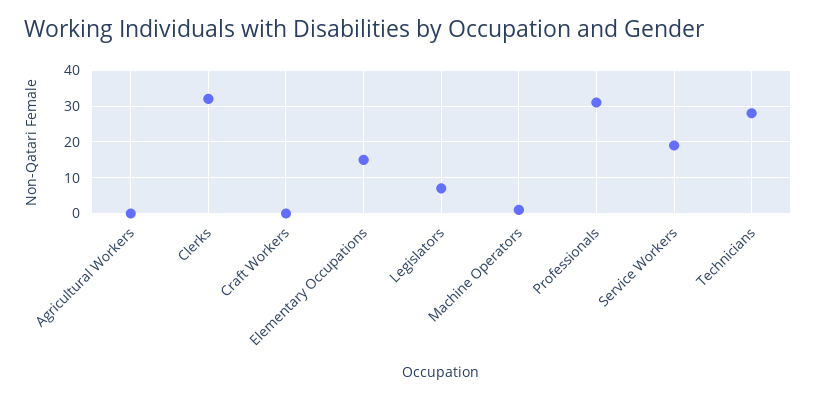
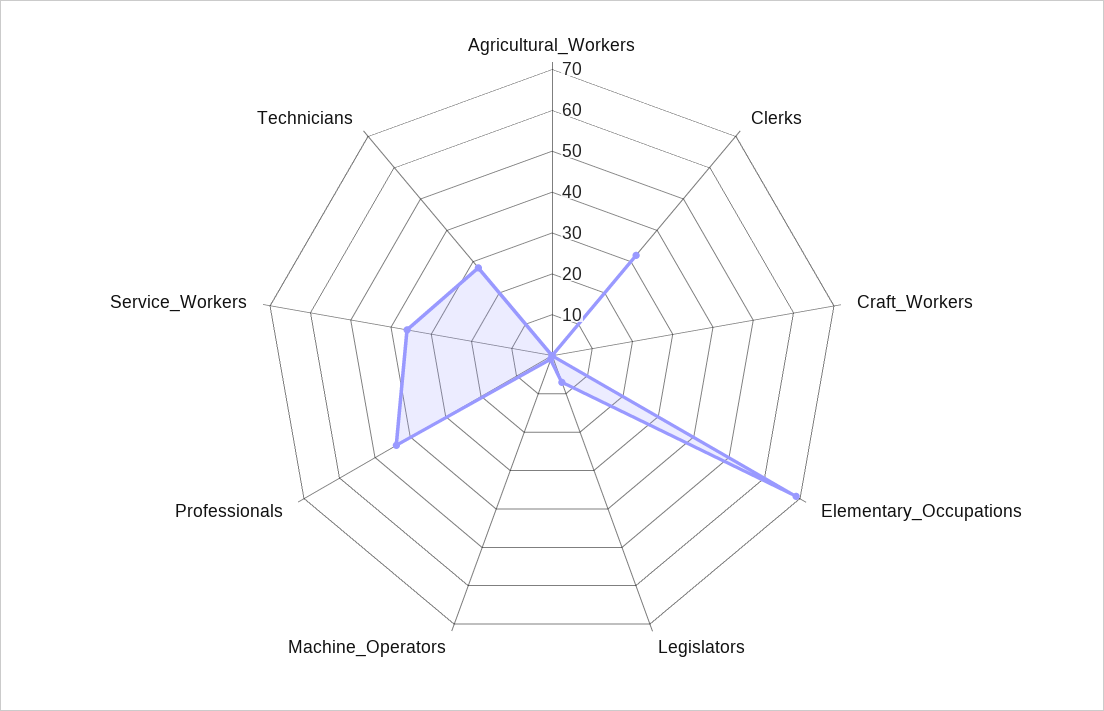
Elementary Occupations: 15 -> 70
Professionals: 30 -> 45
Service Workers: 20 -> 35

